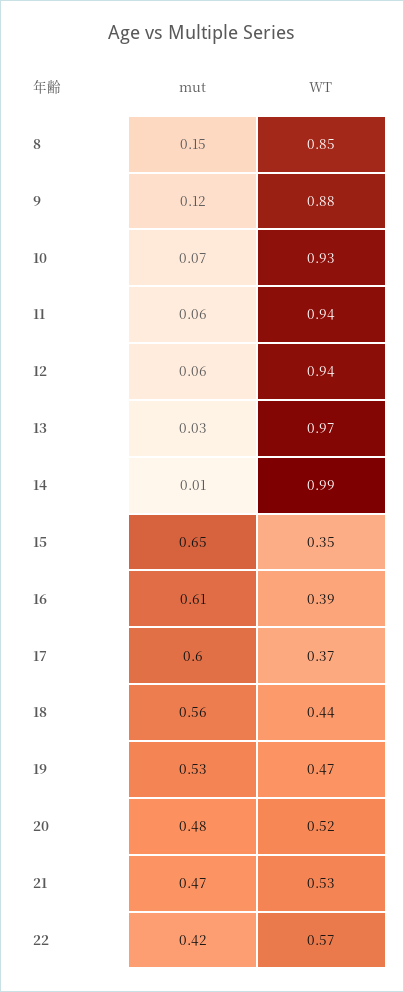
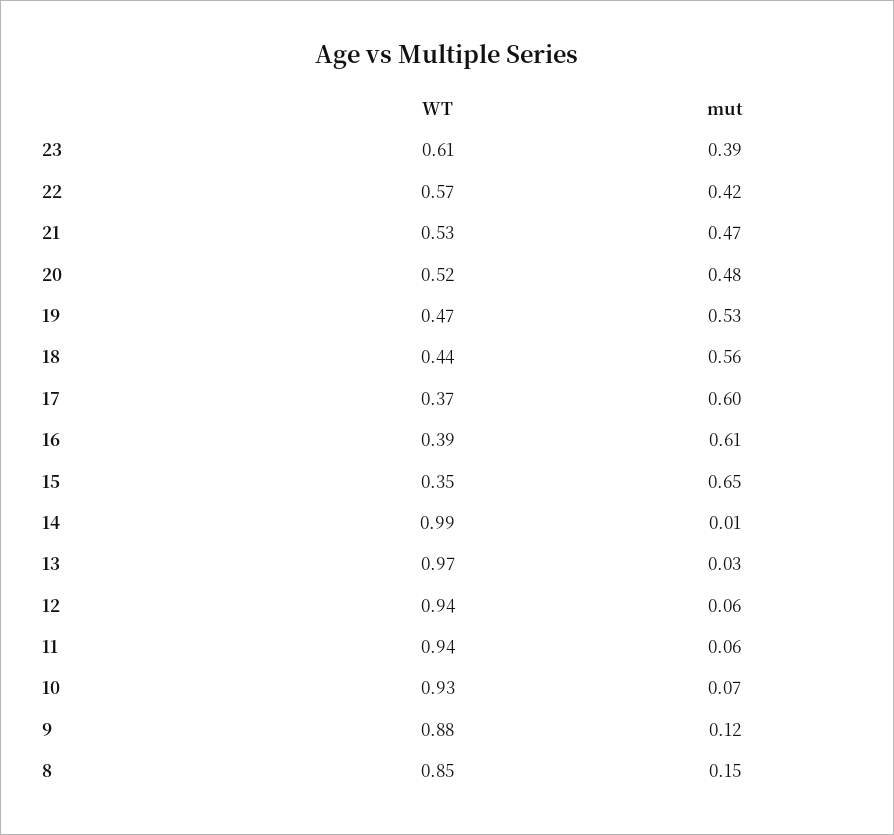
WT, 23: none -> 0.61
mut, 23: none -> 0.39

